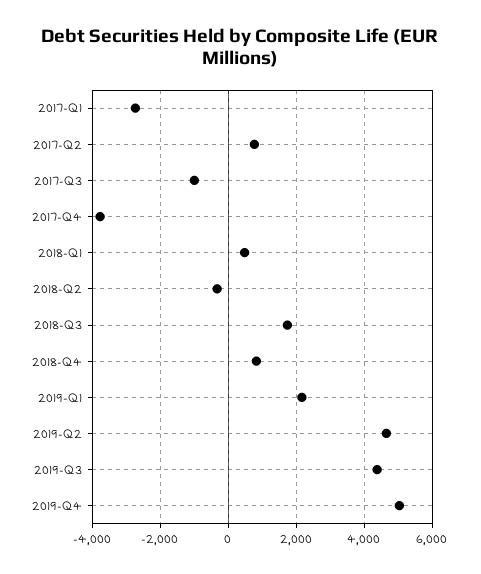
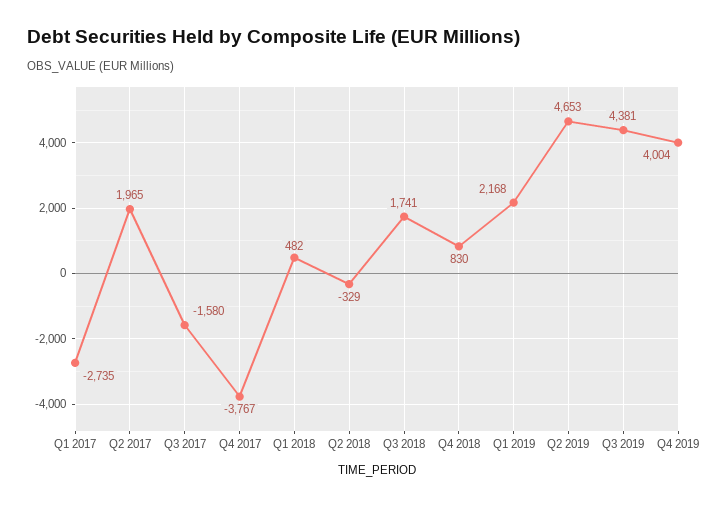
2017-Q2: 800 -> 1965
2017-Q3: -1000 -> -1580
2019-Q4: 5000 -> 4004

